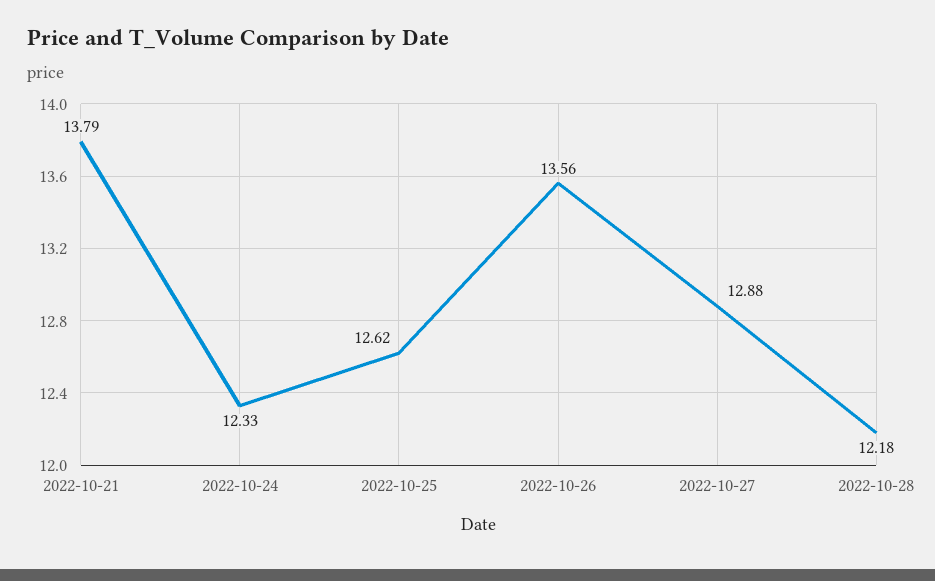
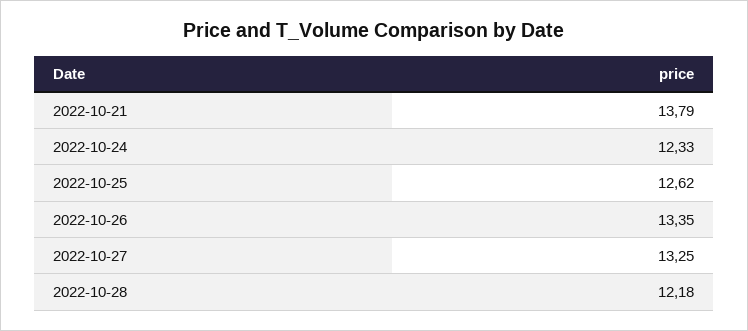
2022-10-26: 13.56 -> 13.35
2022-10-27: 12.88 -> 13.25

